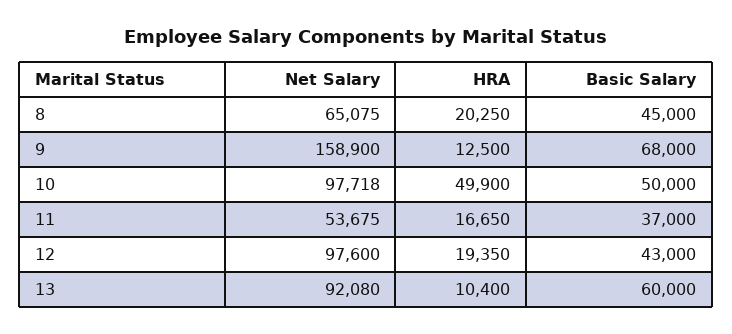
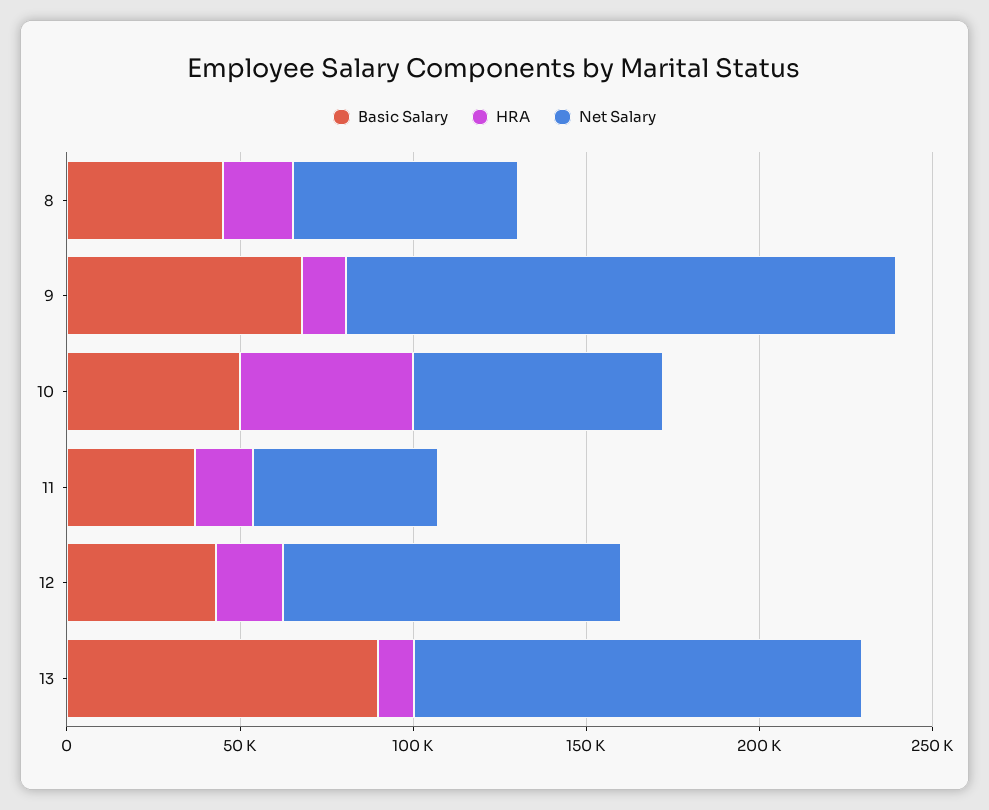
Net Salary, 10: 97718 -> 70000
Net Salary, 13: 92080 -> 130000
Basic Salary, 13: 60000 -> 90000

